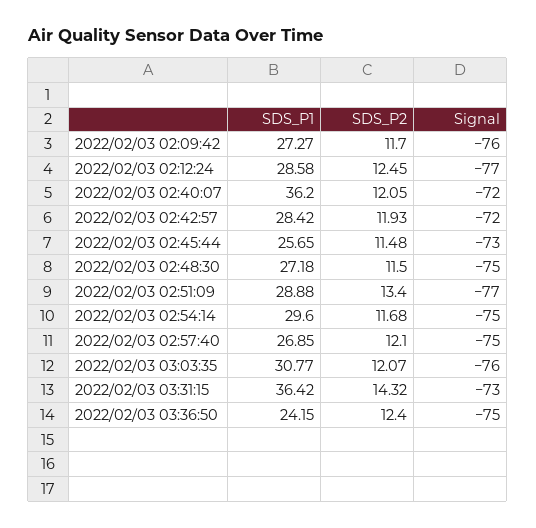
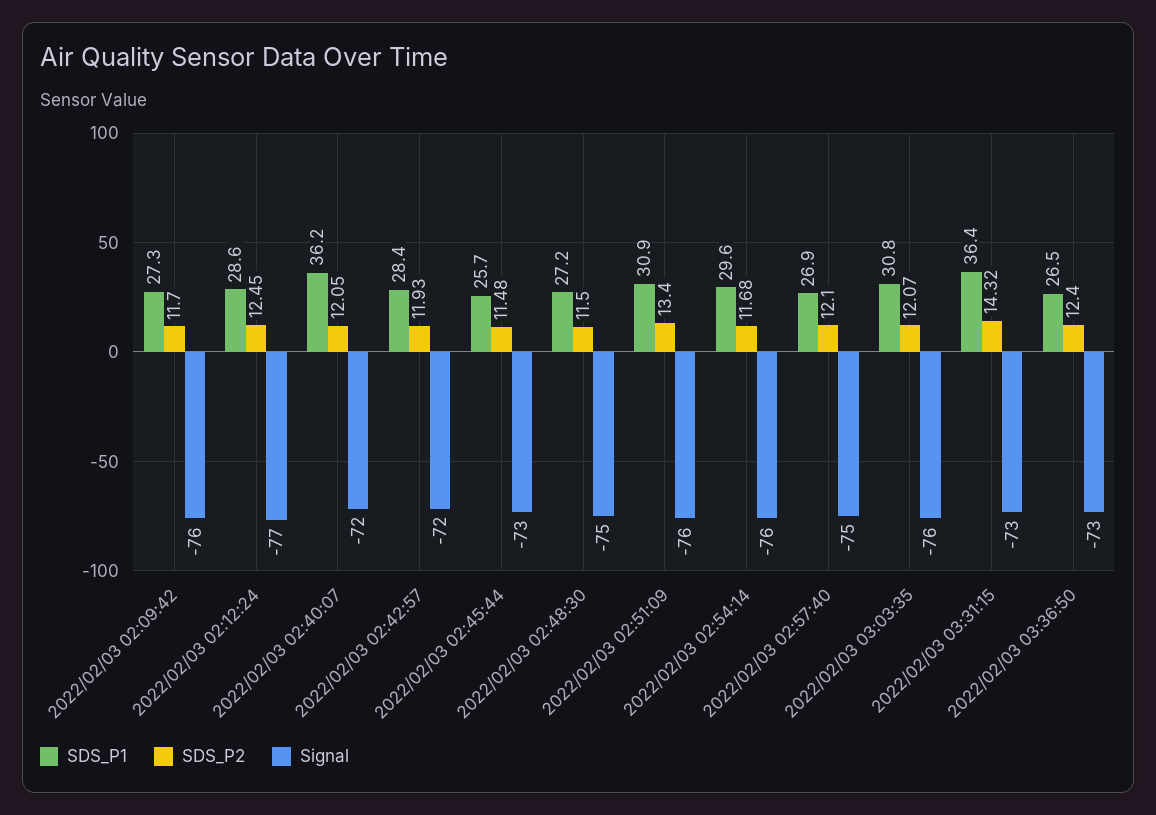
SDS_P1, 2022/02/03 02:51:09: 28.88 -> 30.9
Signal, 2022/02/03 02:51:09: -77 -> -76
Signal, 2022/02/03 02:54:14: -75 -> -76
SDS_P1, 2022/02/03 03:36:50: 24.15 -> 26.5
Signal, 2022/02/03 03:36:50: -75 -> -73

